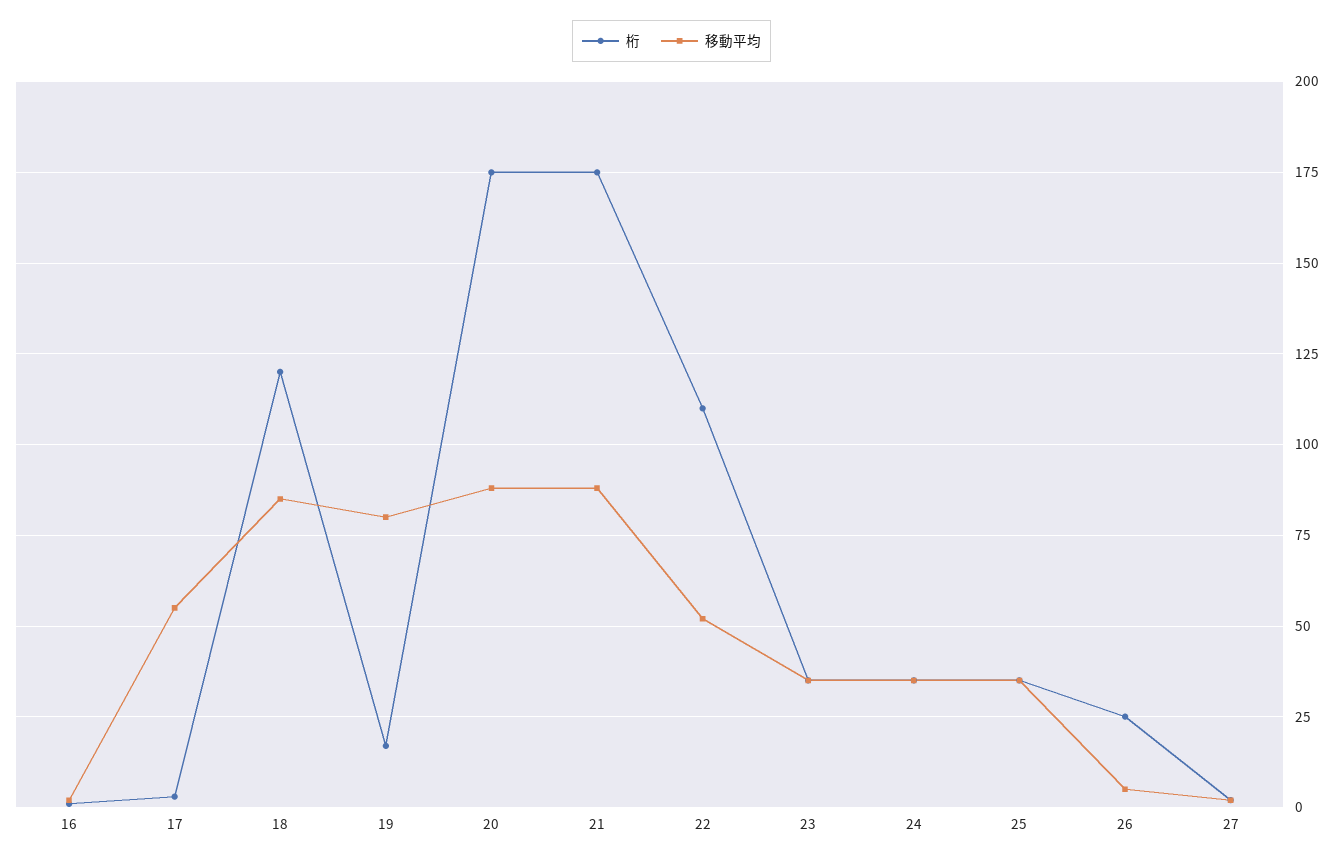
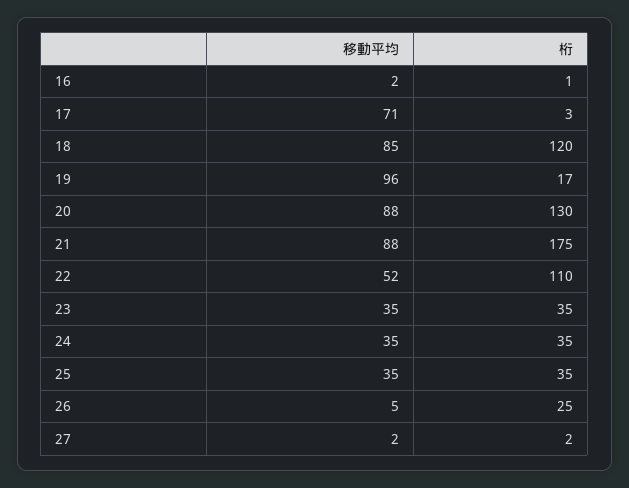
移動平均, 17: 55 -> 71
移動平均, 19: 80 -> 96
桁, 20: 175 -> 130

